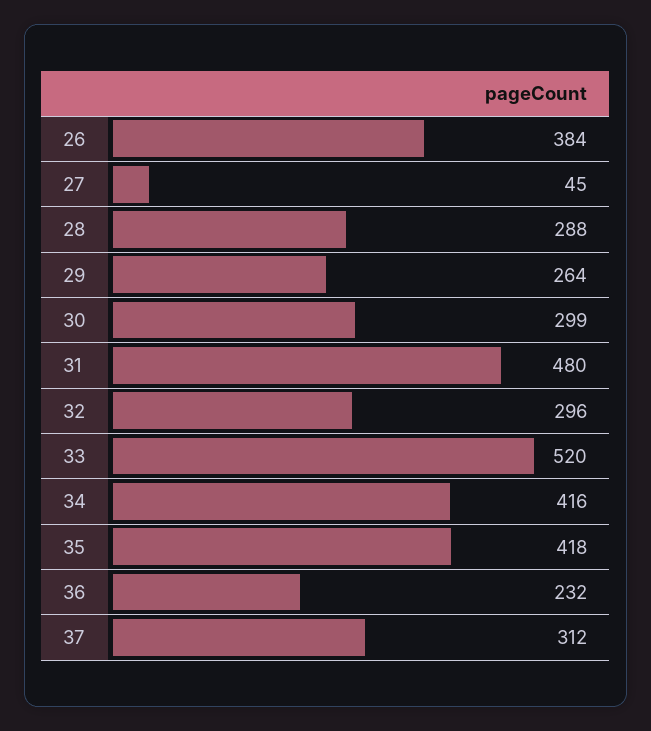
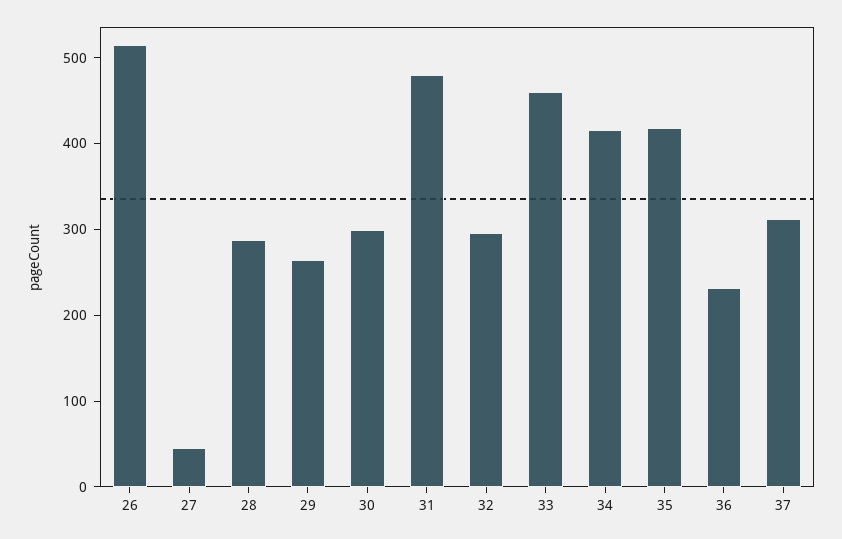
26: 384 -> 520
33: 520 -> 460

